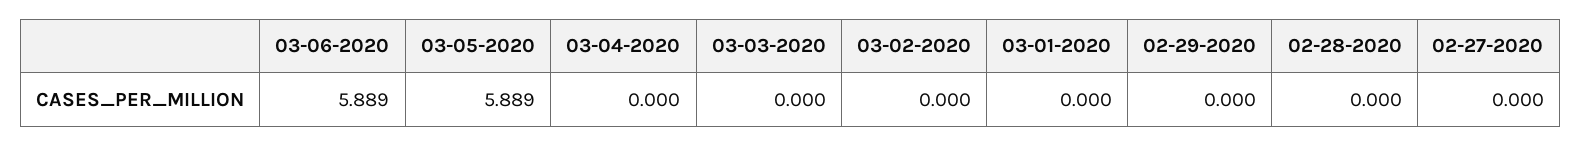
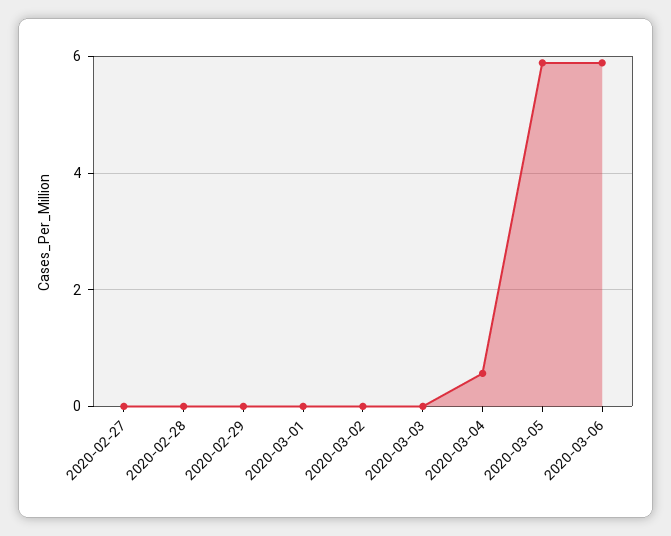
03-04-2020: 0 -> 0.6

